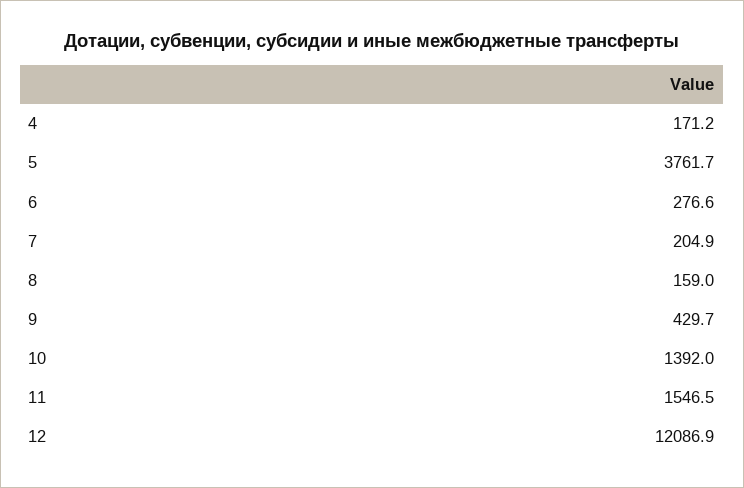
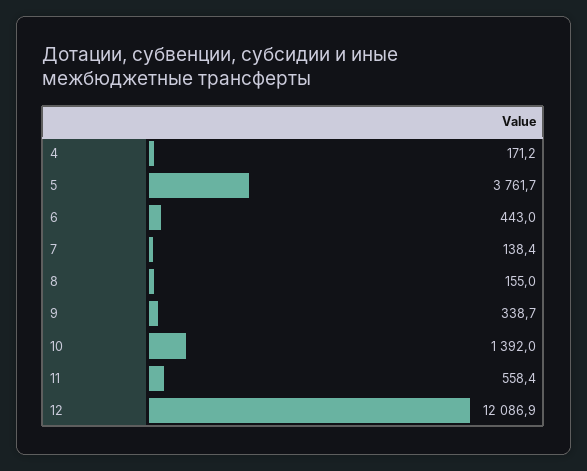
6: 276.6 -> 443
7: 204.9 -> 138.4
8: 159 -> 155
9: 429.7 -> 338.7
11: 1546.5 -> 558.4

